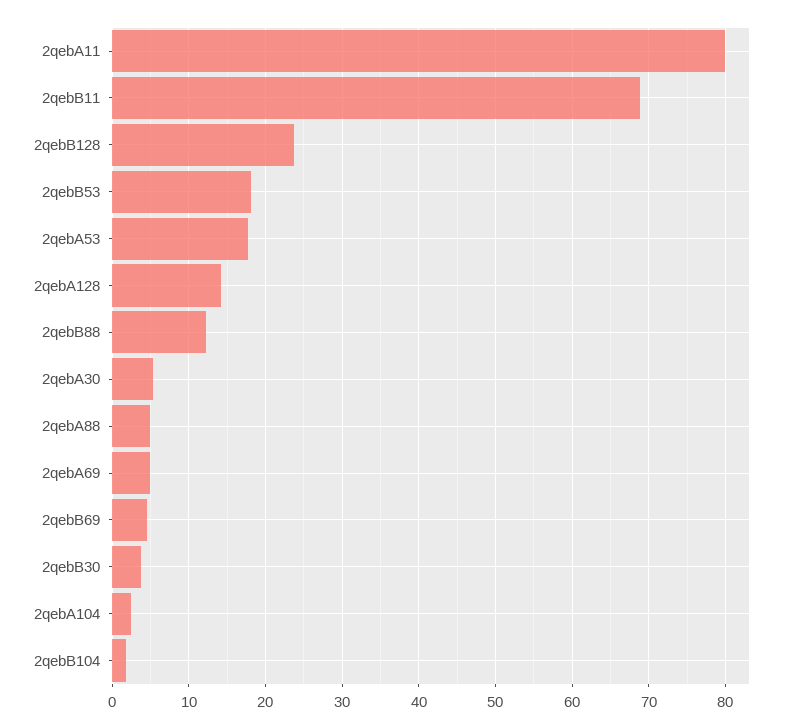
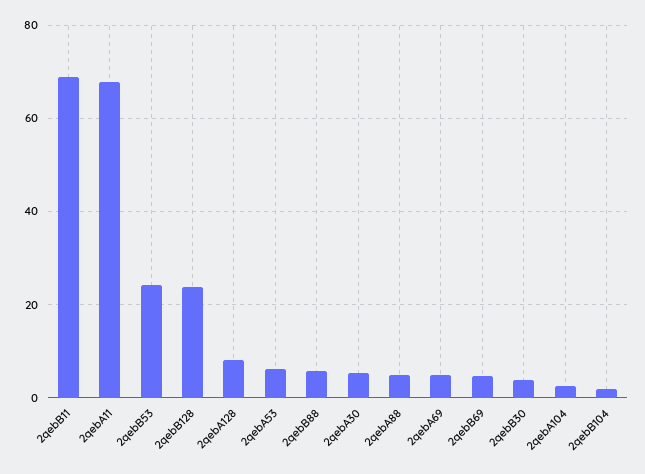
2qebA11: 80 -> 68
2qebB53: 18 -> 24
2qebA53: 18 -> 6
2qebA128: 14 -> 8
2qebB88: 12 -> 6

